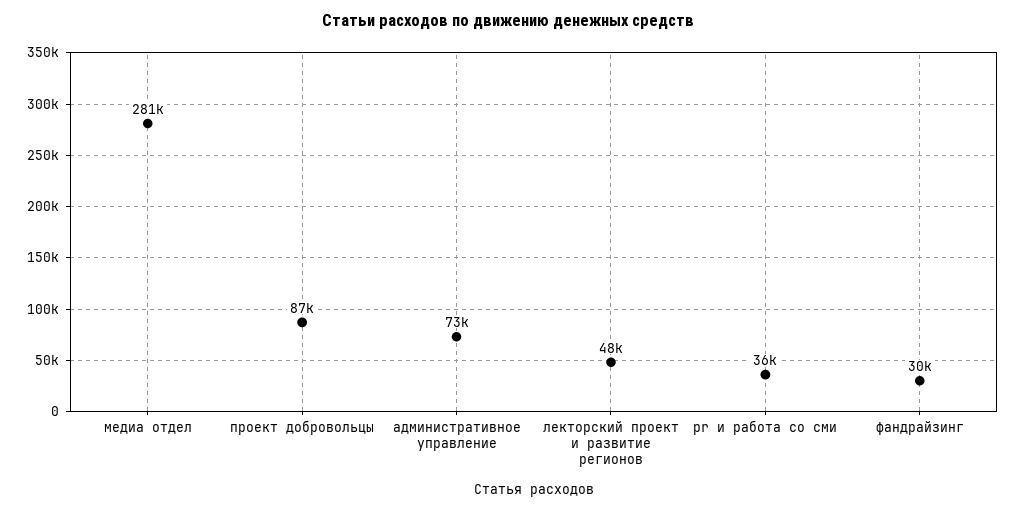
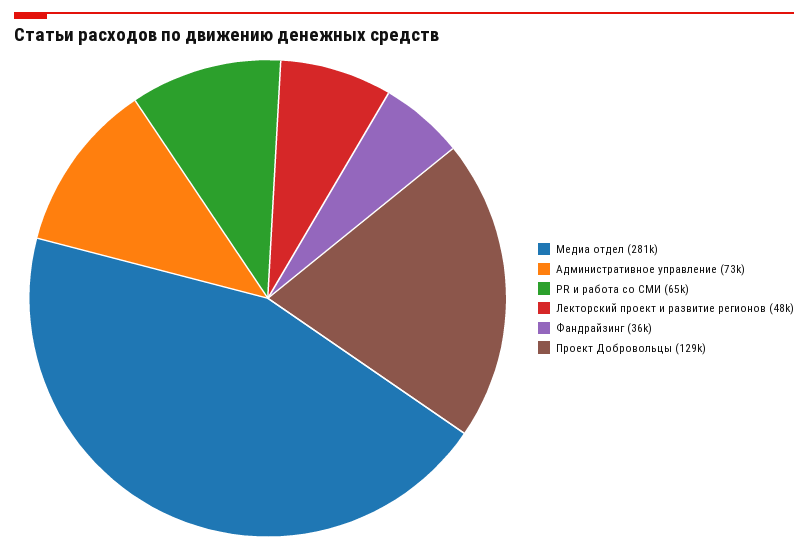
проект добровольцы: 87000 -> 129000
pr и работа со сми: 36000 -> 65000
фандрайзинг: 30000 -> 36000

